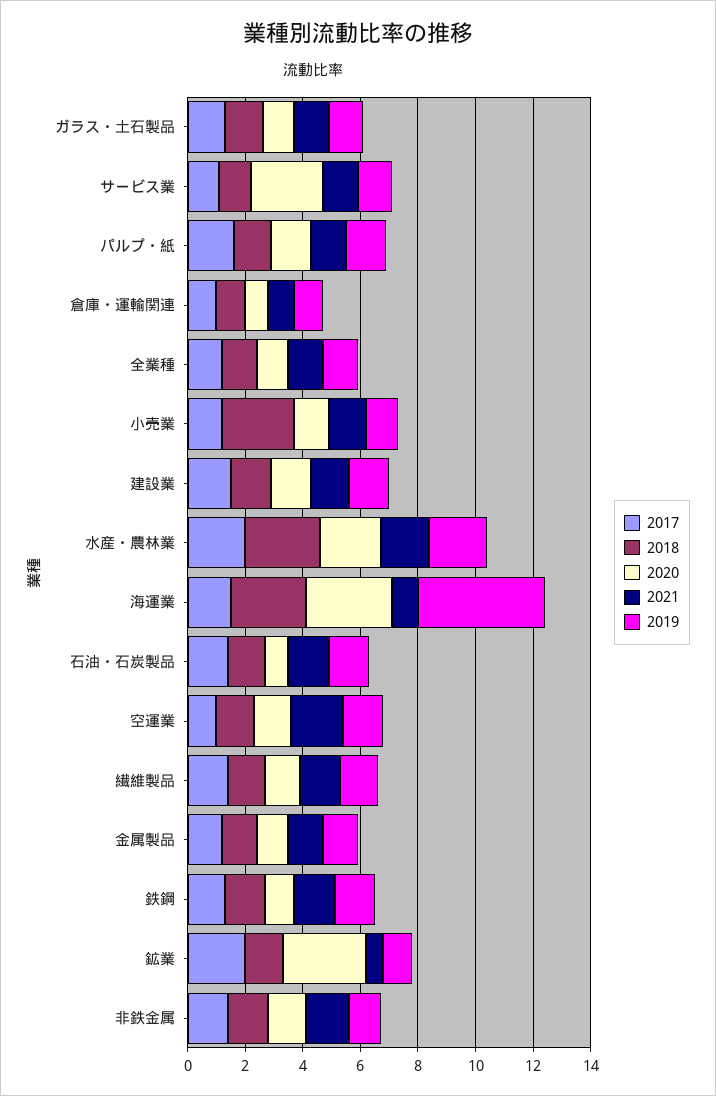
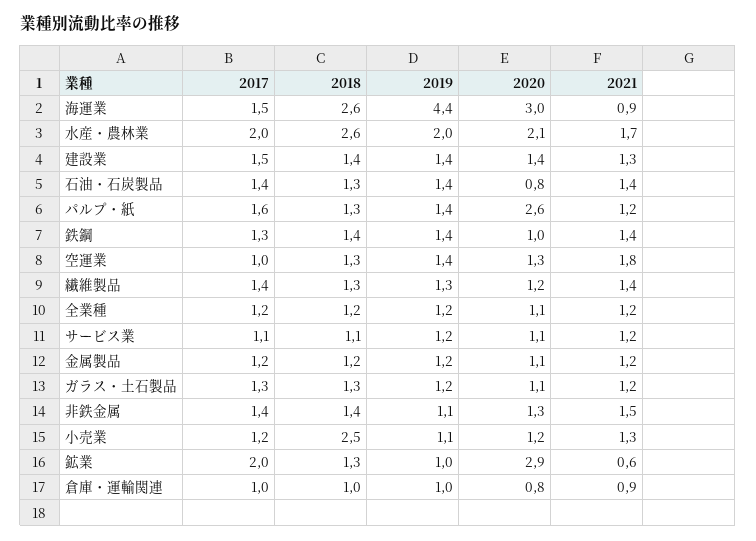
2020, サービス業: 2.5 -> 1.1
2020, パルプ・紙: 1.5 -> 2.6

